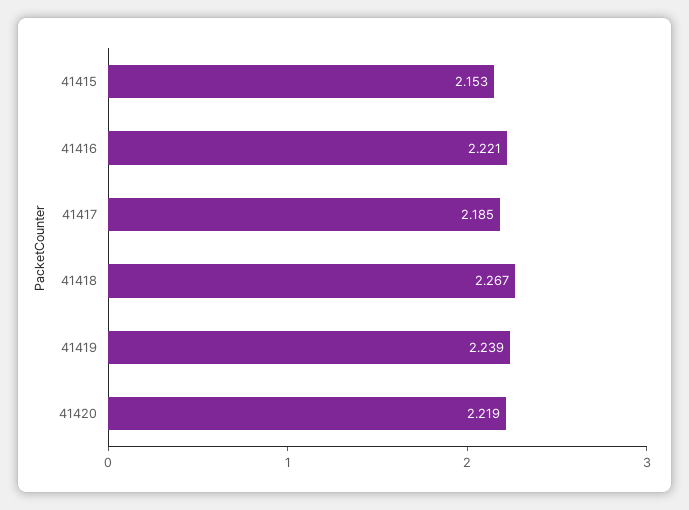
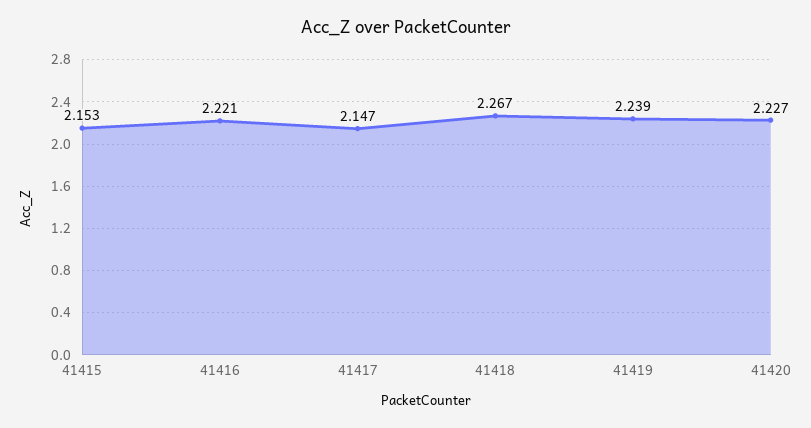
41417: 2.185 -> 2.147
41420: 2.219 -> 2.227

